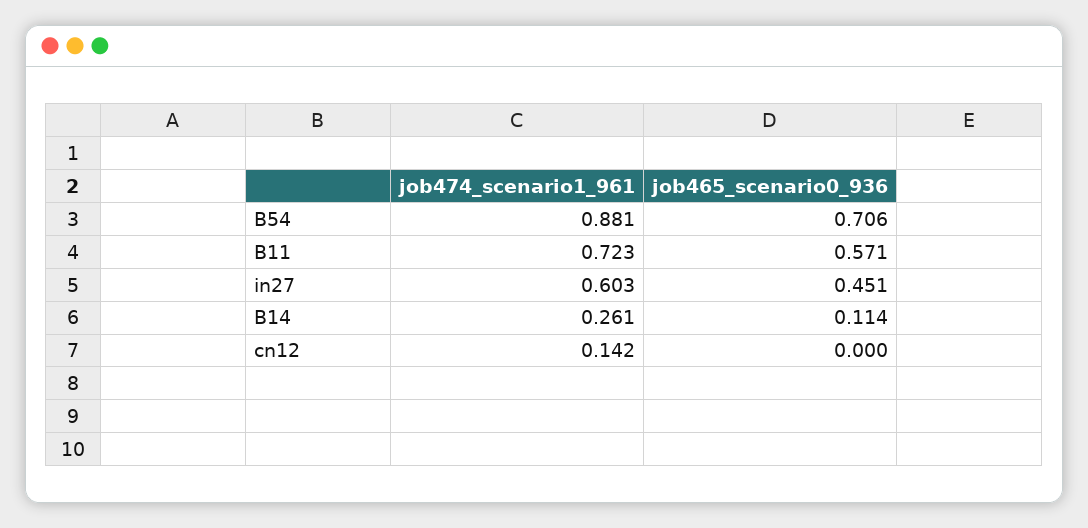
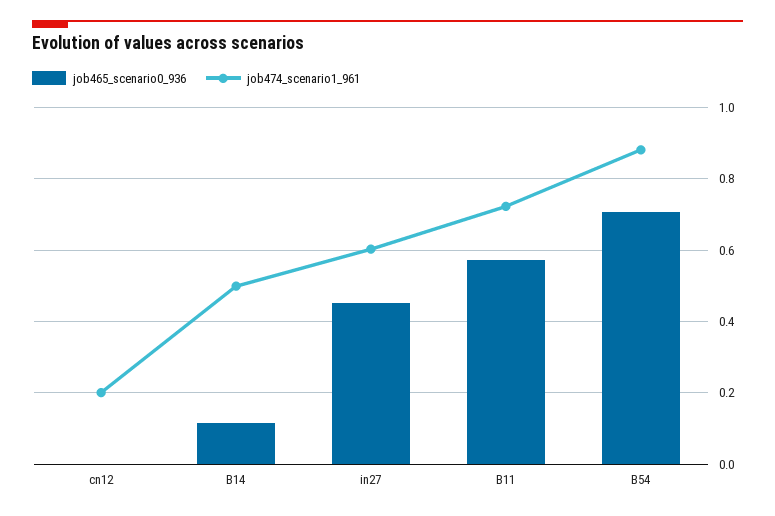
job474_scenario1_961, B14: 0.261 -> 0.5
job474_scenario1_961, cn12: 0.142 -> 0.2

